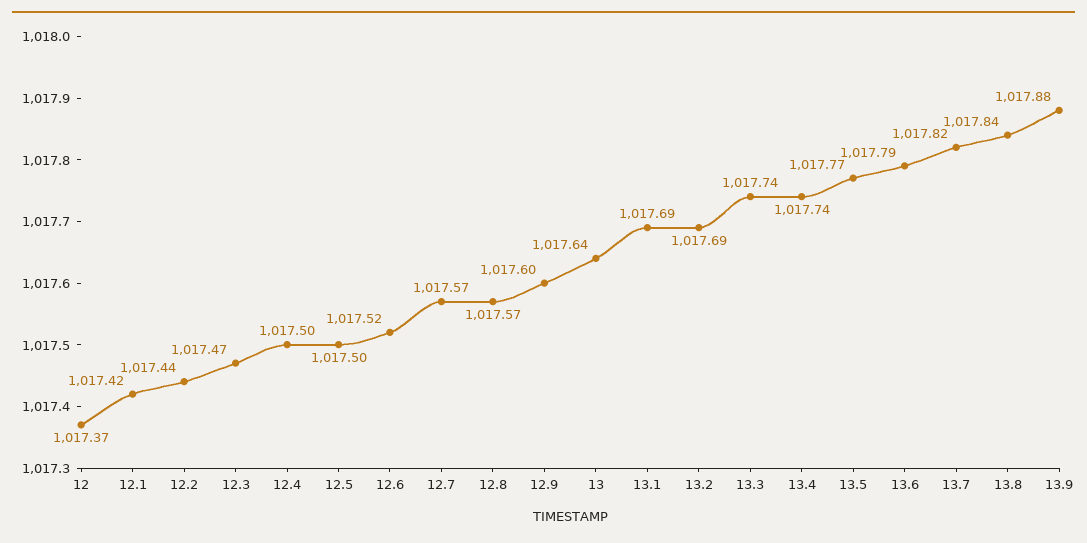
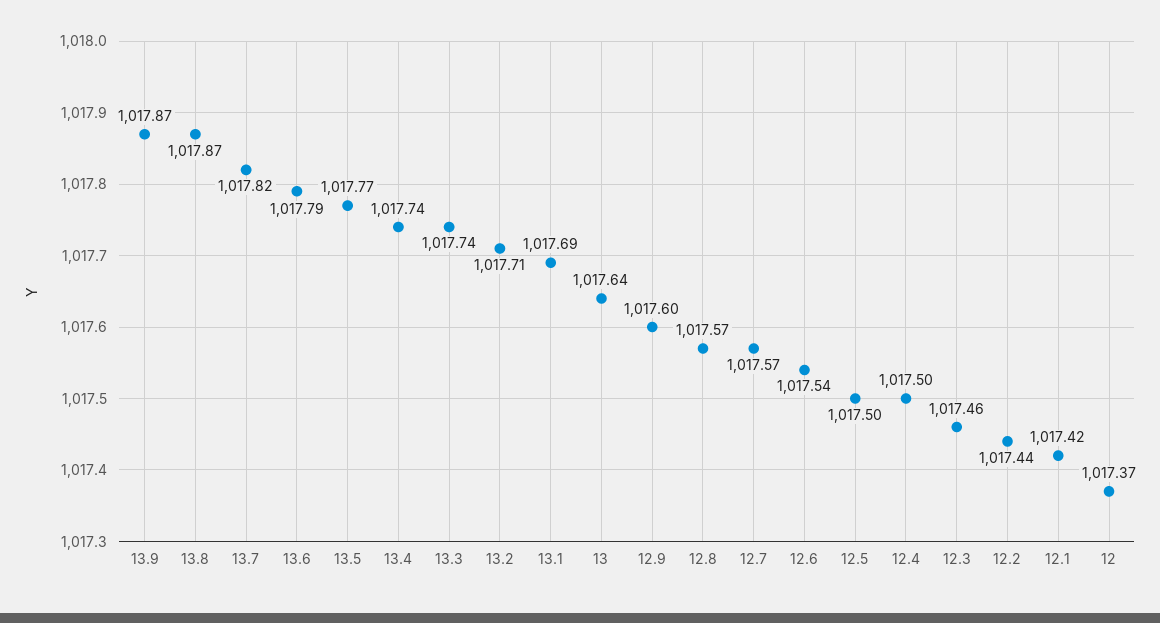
12.3: 1017.47 -> 1017.46
12.6: 1017.52 -> 1017.54
13.2: 1017.69 -> 1017.71
13.8: 1017.84 -> 1017.87
13.9: 1017.88 -> 1017.87

